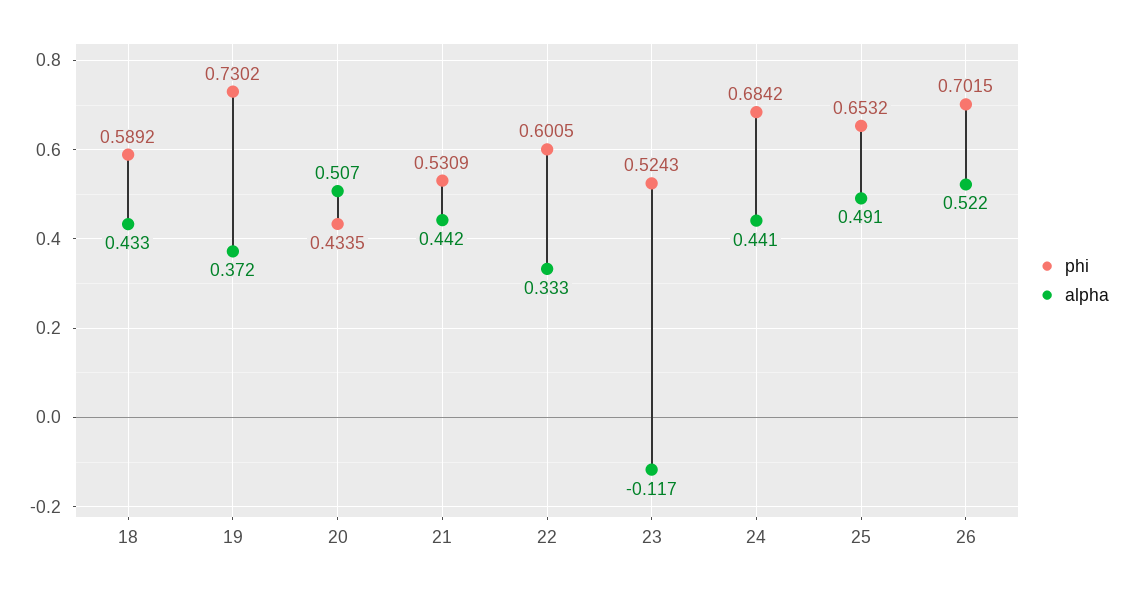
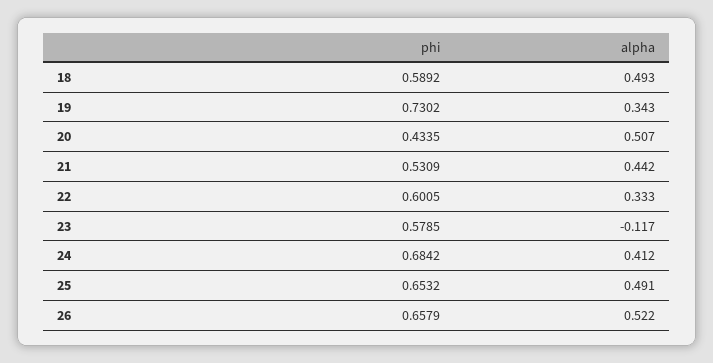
alpha, 18: 0.433 -> 0.493
alpha, 19: 0.372 -> 0.343
phi, 23: 0.5243 -> 0.5785
alpha, 24: 0.441 -> 0.412
phi, 26: 0.7015 -> 0.6579

